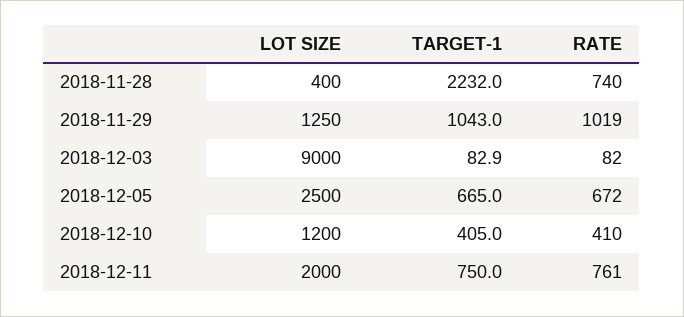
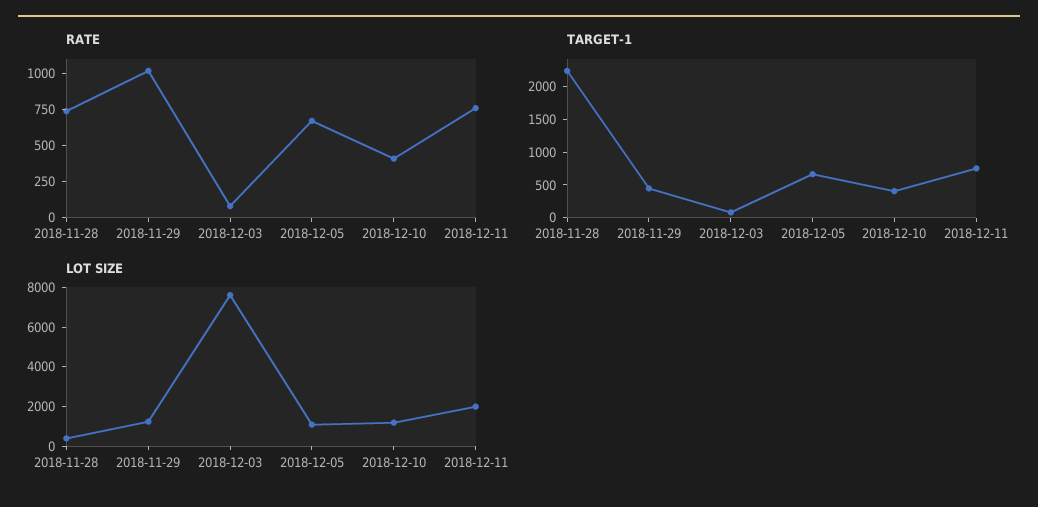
TARGET-1, 2018-11-29: 1043 -> 500
LOT SIZE, 2018-12-03: 9000 -> 7500
LOT SIZE, 2018-12-05: 2500 -> 1000

